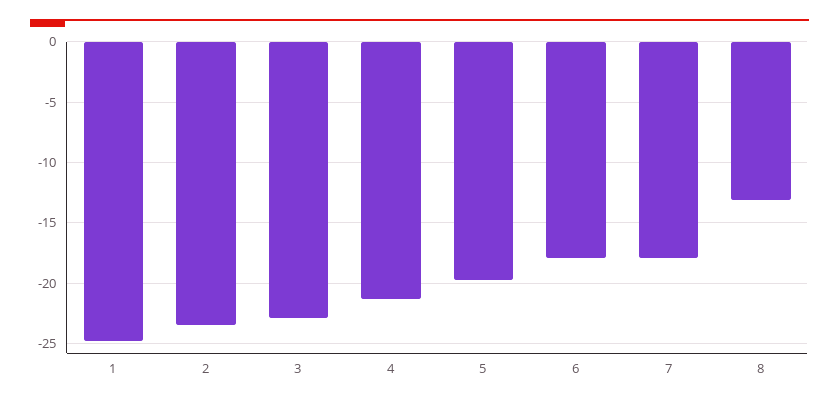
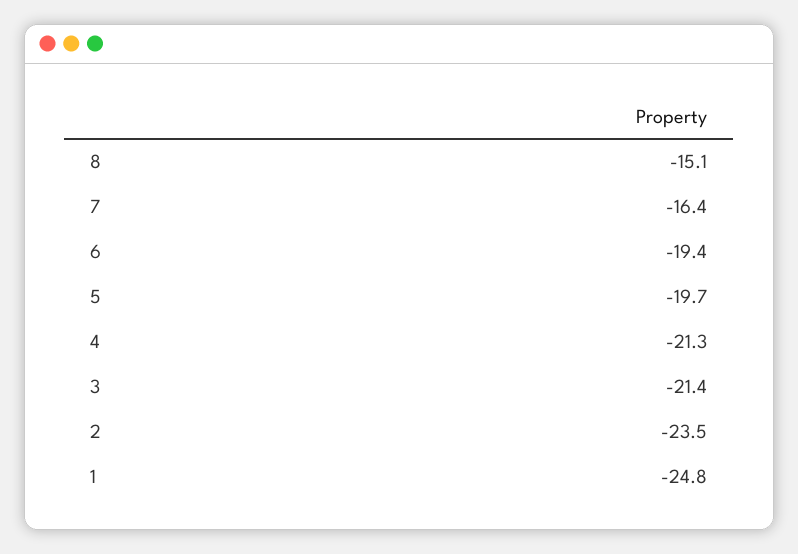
3: -23 -> -21.4
6: -18 -> -19.4
7: -18 -> -16.4
8: -13 -> -15.1

